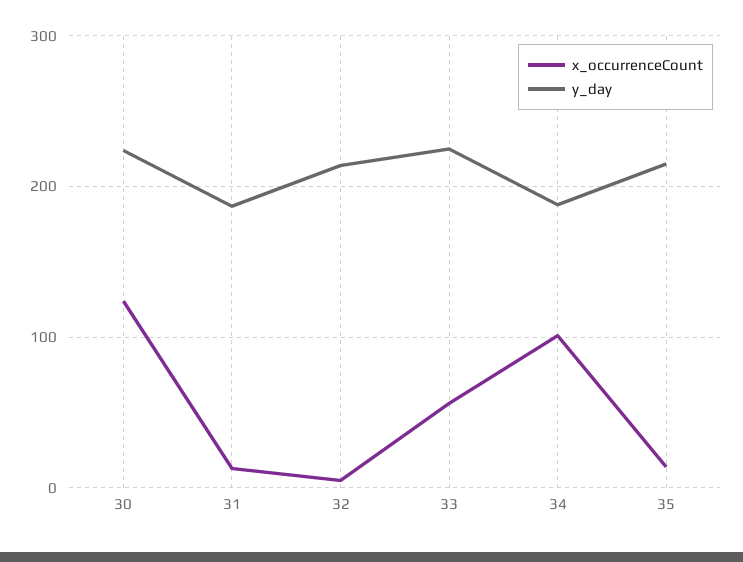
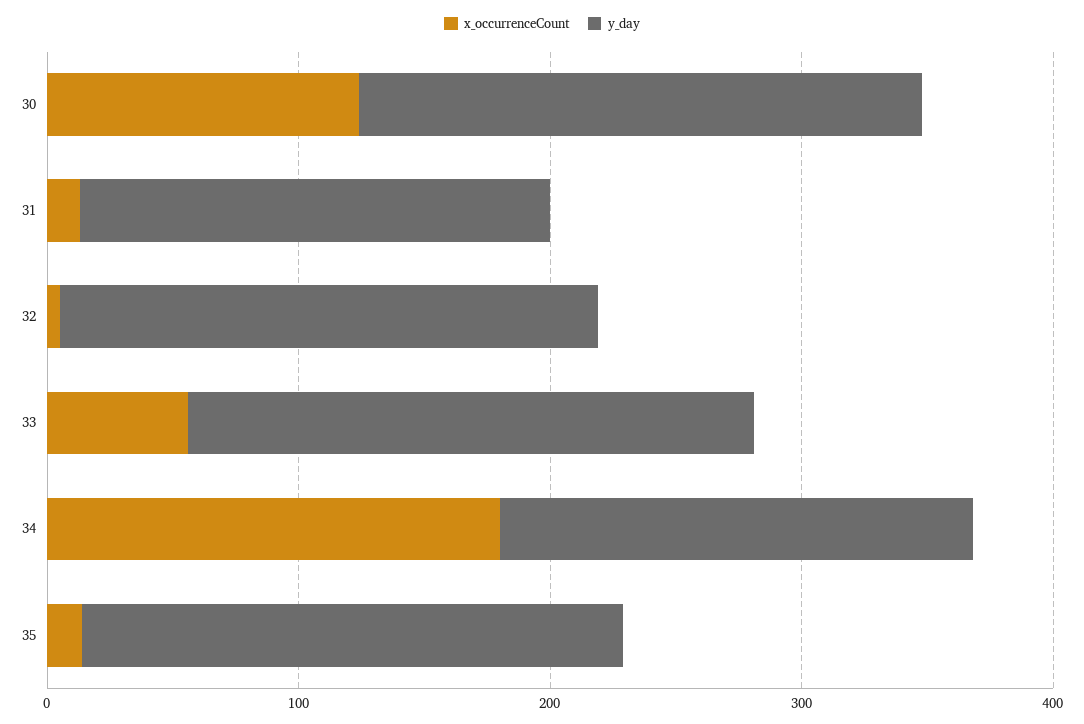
x_occurrenceCount, 34: 100 -> 180

